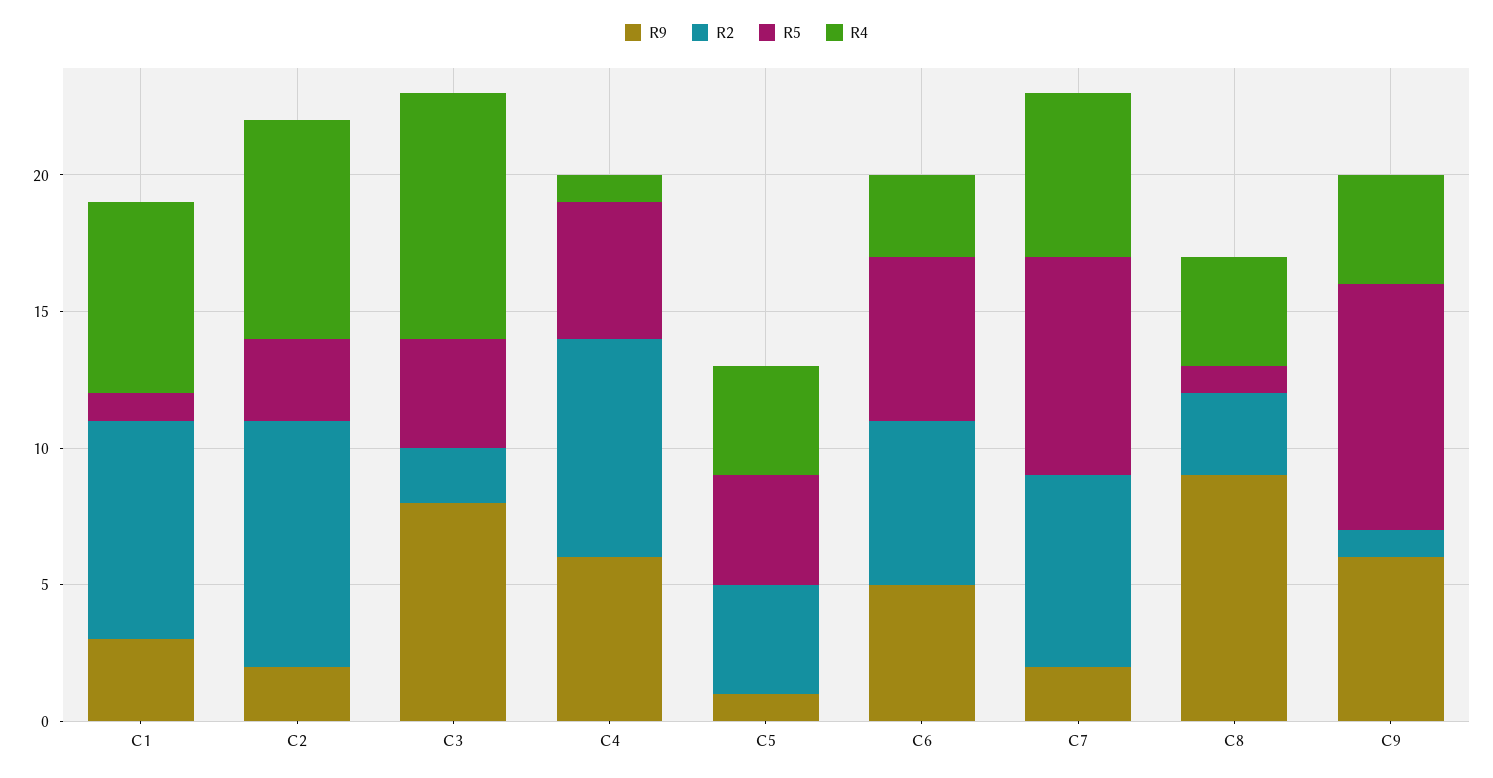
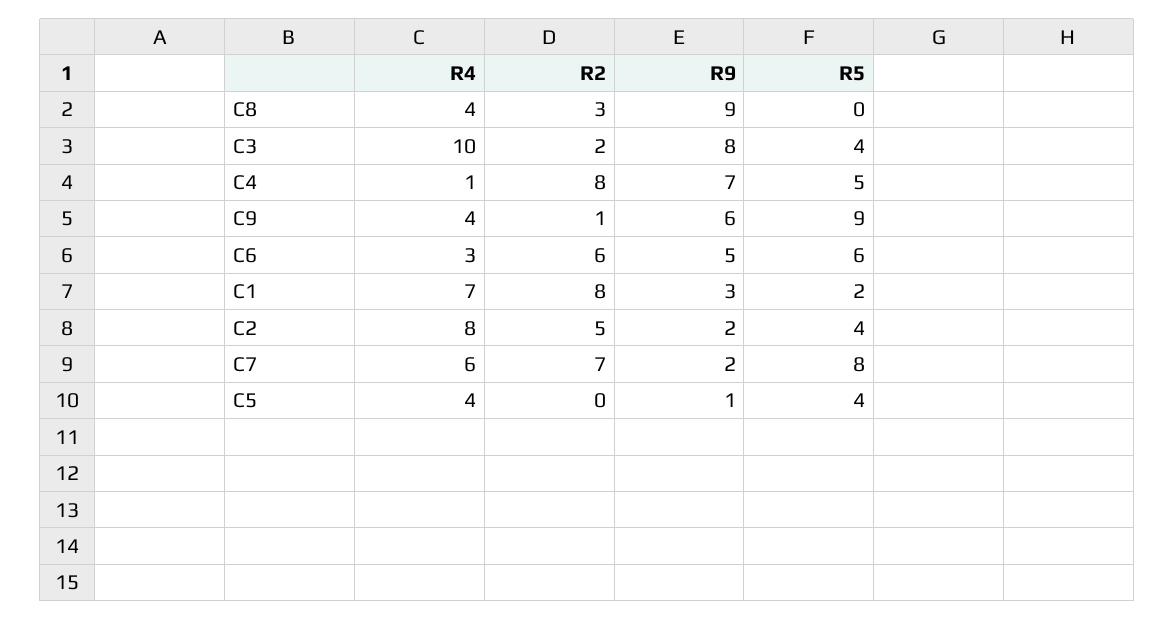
R5, C1: 1 -> 2
R2, C2: 9 -> 5
R5, C2: 3 -> 4
R4, C3: 9 -> 10
R9, C4: 6 -> 7
R2, C5: 4 -> 0
R5, C8: 1 -> 0

